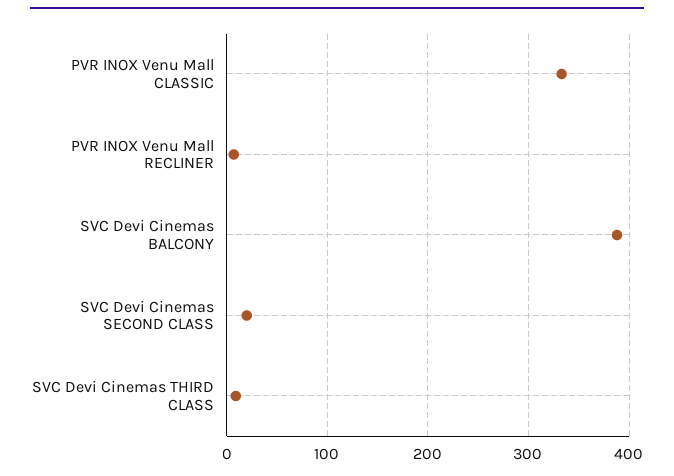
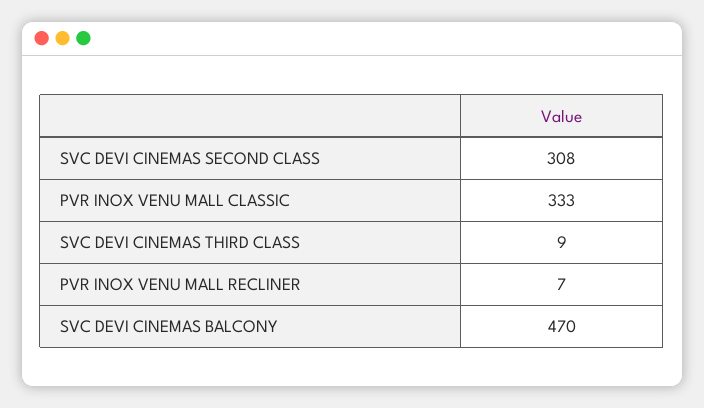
SVC Devi Cinemas BALCONY: 390 -> 470
SVC Devi Cinemas SECOND CLASS: 20 -> 308

